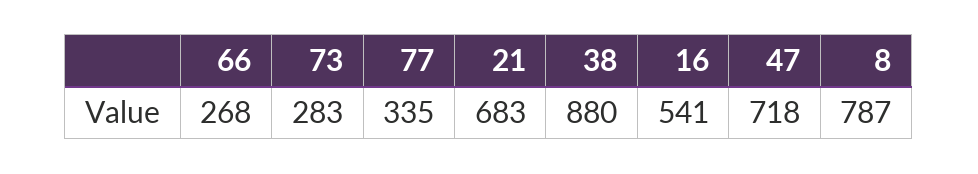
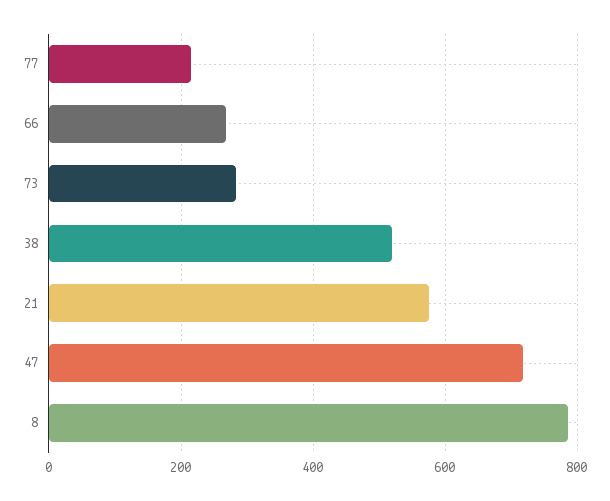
77: 335 -> 220
21: 683 -> 580
38: 880 -> 520
16: 541 -> none

